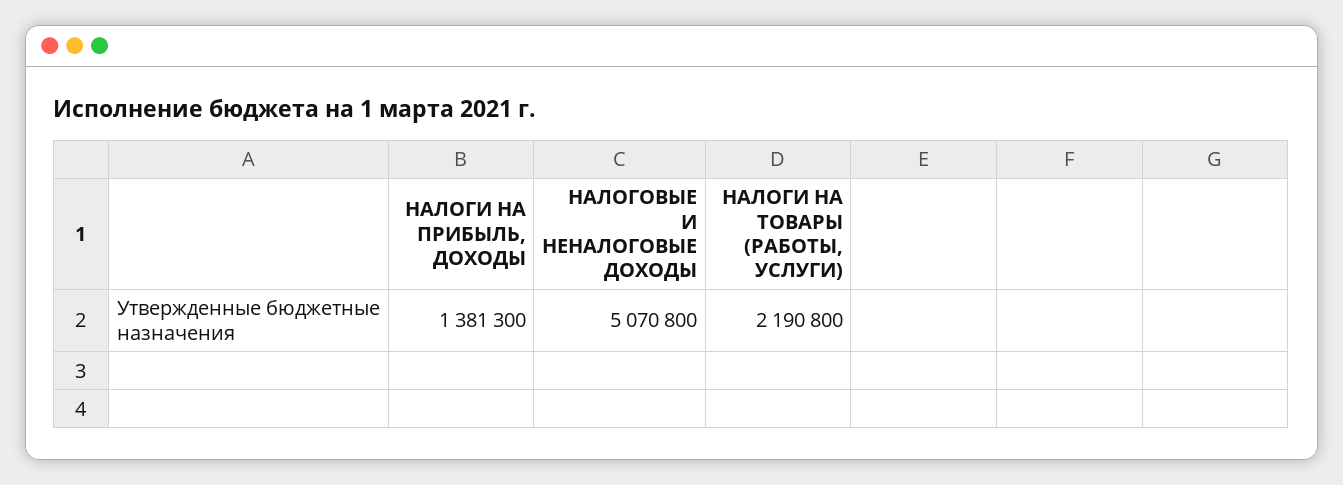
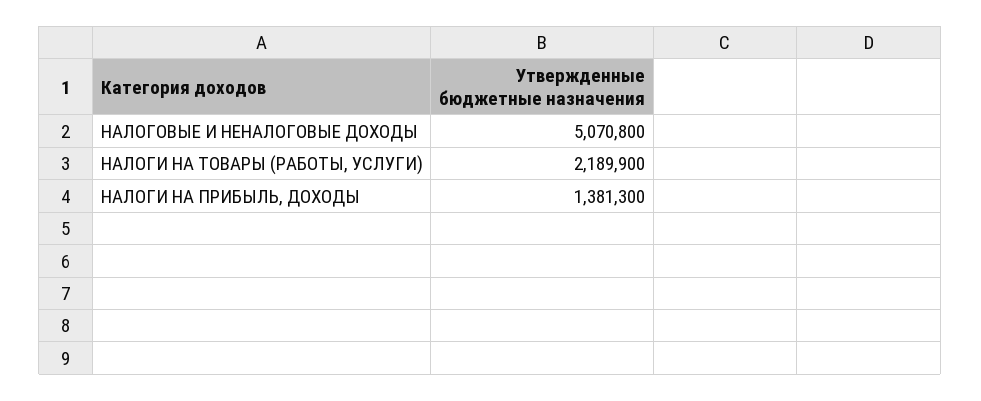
НАЛОГИ НА ТОВАРЫ (РАБОТЫ, УСЛУГИ): 2190800 -> 2189900

